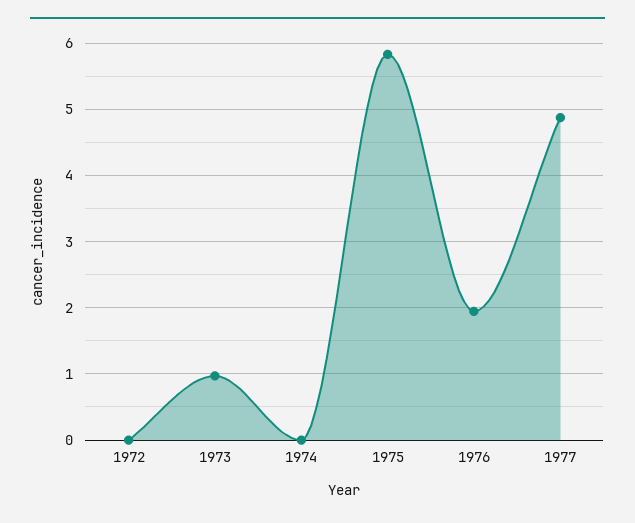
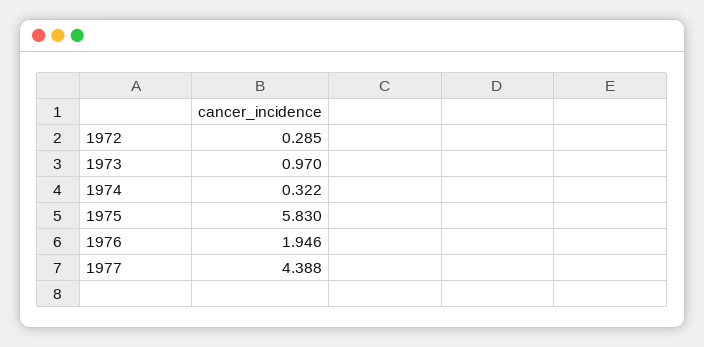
1972: 0 -> 0.285
1974: 0 -> 0.322
1977: 4.9 -> 4.388

